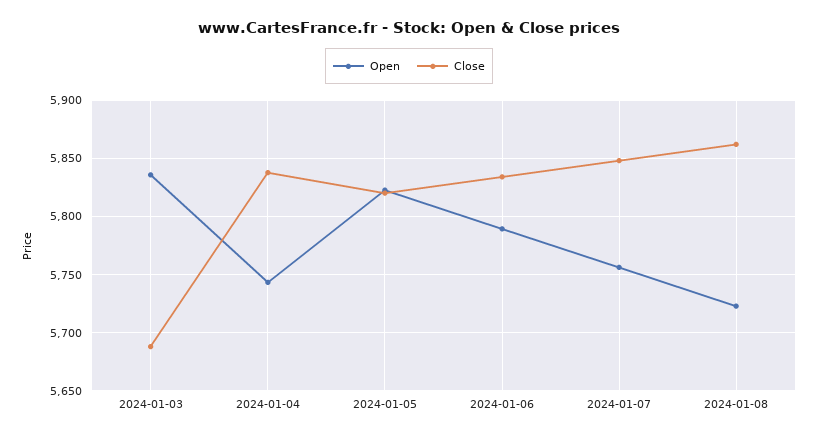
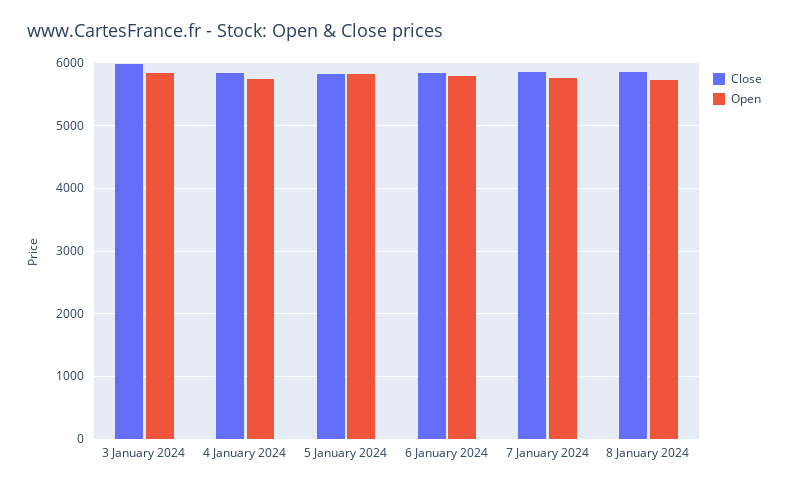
Close, 2024-01-03: 5690 -> 6000

